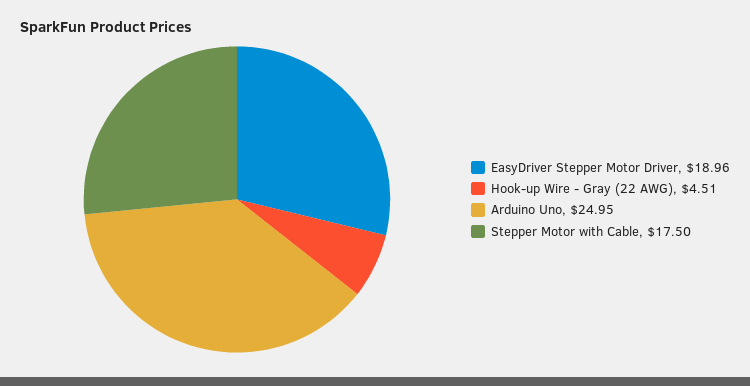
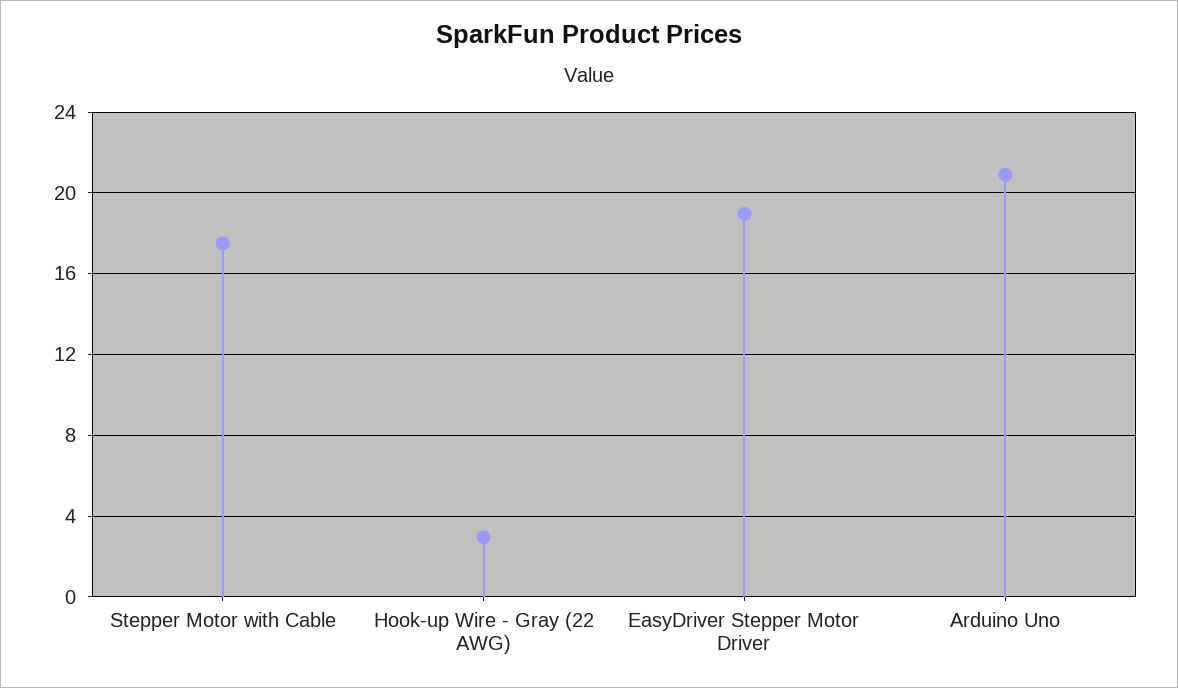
Hook-up Wire - Gray (22 AWG): 4.51 -> 3
Arduino Uno: 24.95 -> 21

